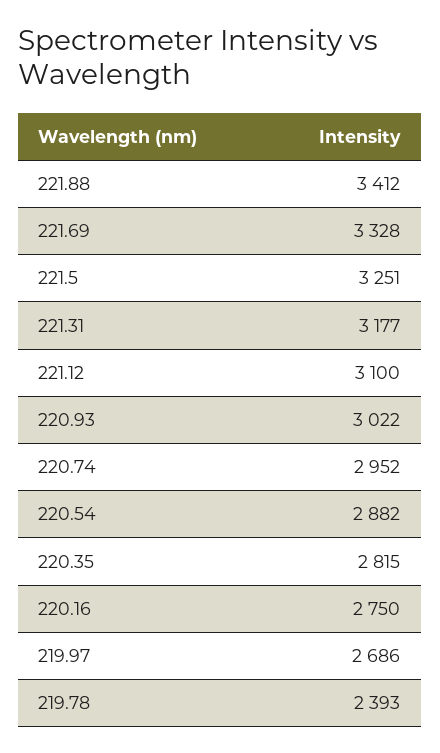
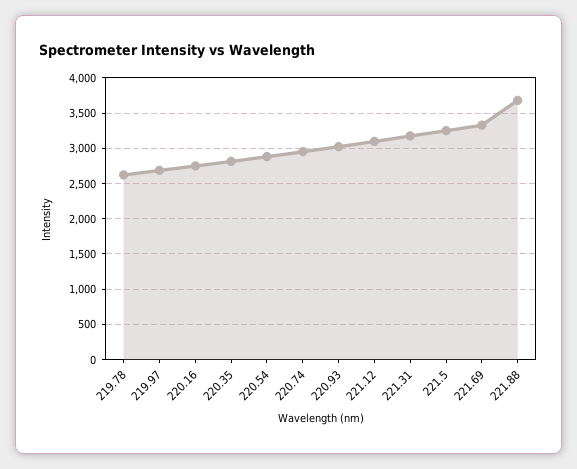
221.88: 3412 -> 3700
219.78: 2393 -> 2600

